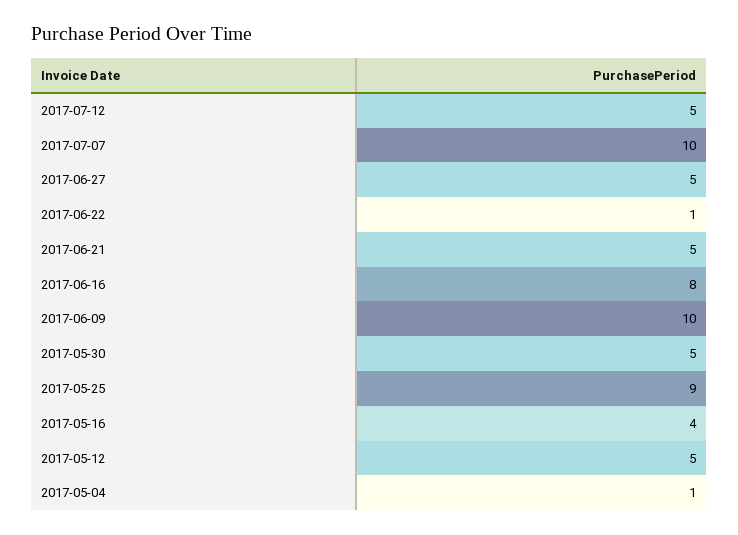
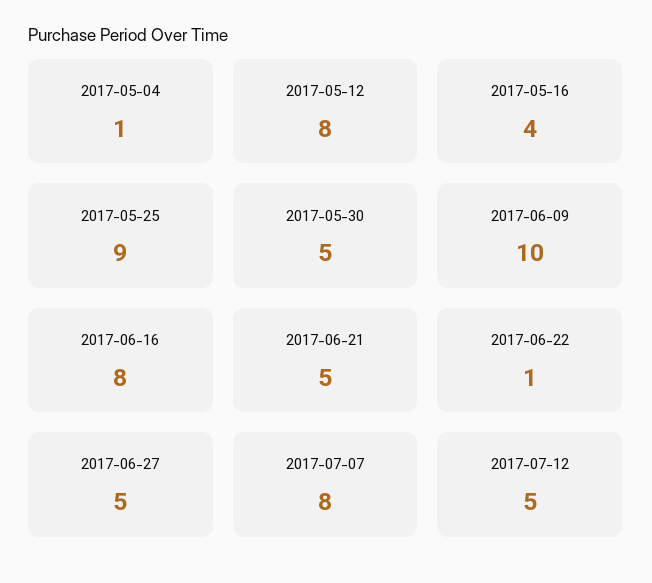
2017-07-07: 10 -> 8
2017-05-12: 5 -> 8

